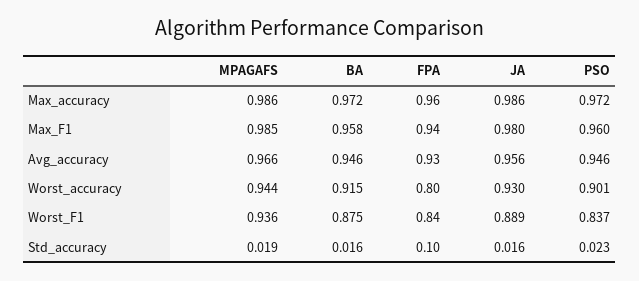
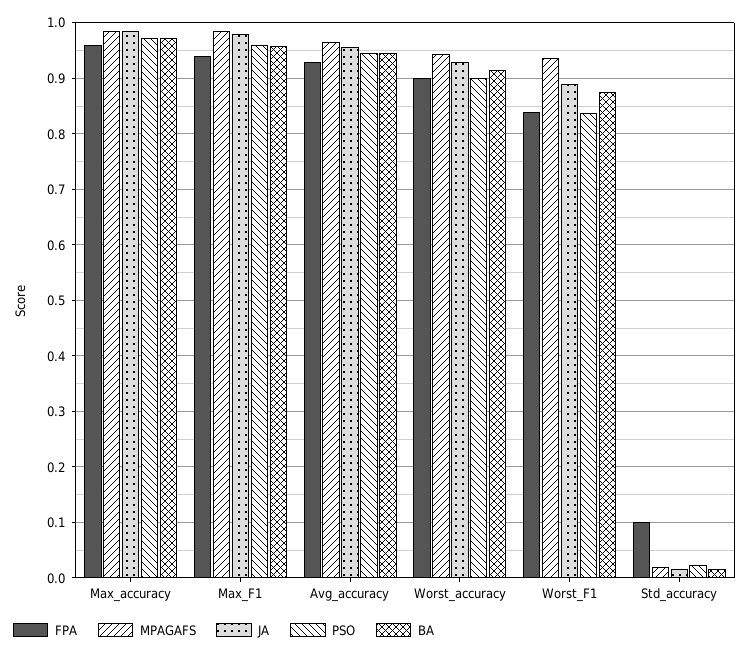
FPA, Worst_accuracy: 0.8 -> 0.9

